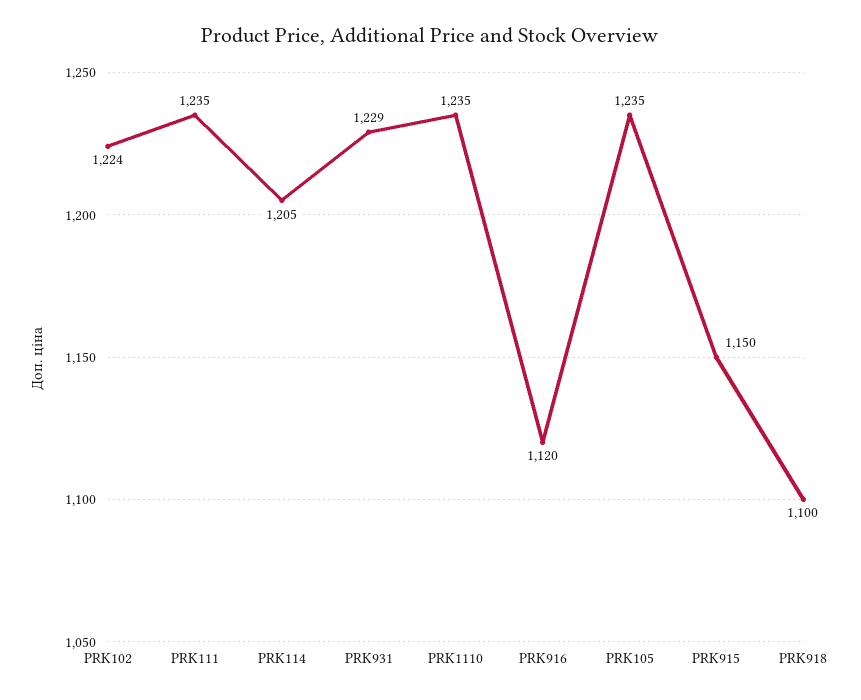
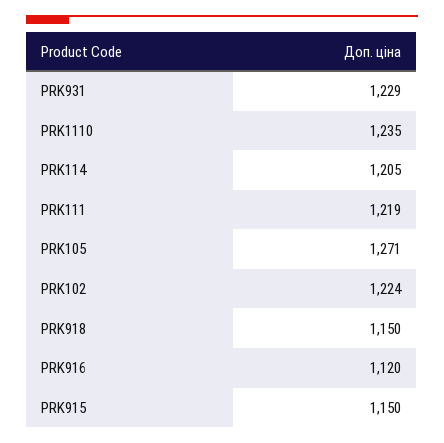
PRK111: 1235 -> 1219
PRK105: 1235 -> 1271
PRK918: 1100 -> 1150

